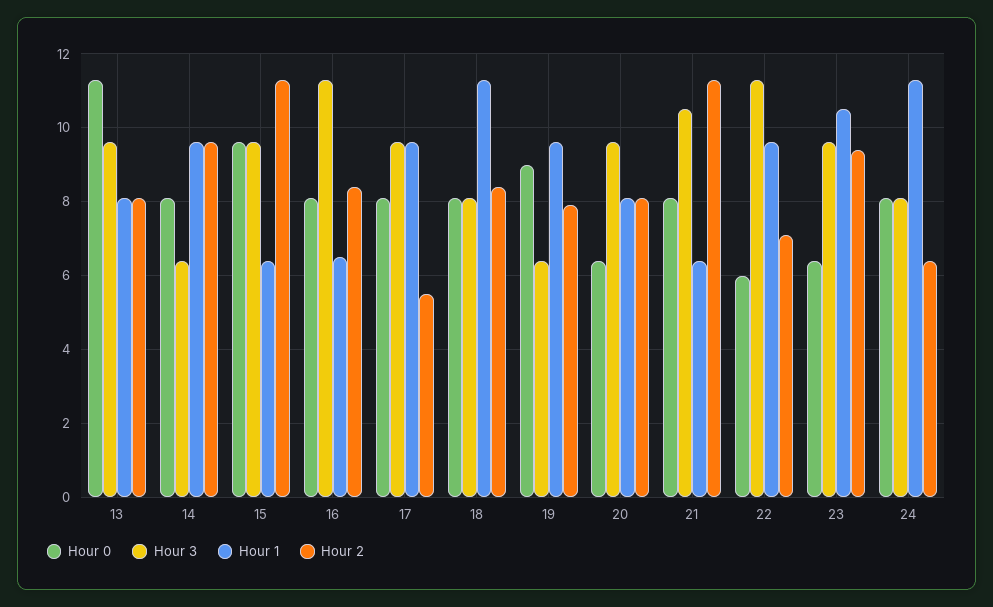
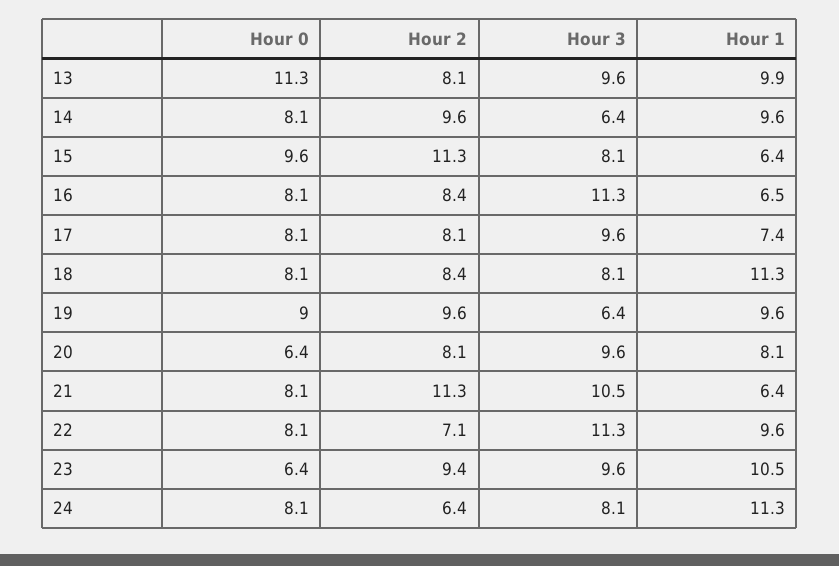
Hour 1, 13: 8 -> 9.9
Hour 3, 15: 9.5 -> 8.1
Hour 1, 17: 9.5 -> 7.4
Hour 2, 17: 5.5 -> 8.1
Hour 2, 19: 8 -> 9.6
Hour 0, 22: 6 -> 8.1

